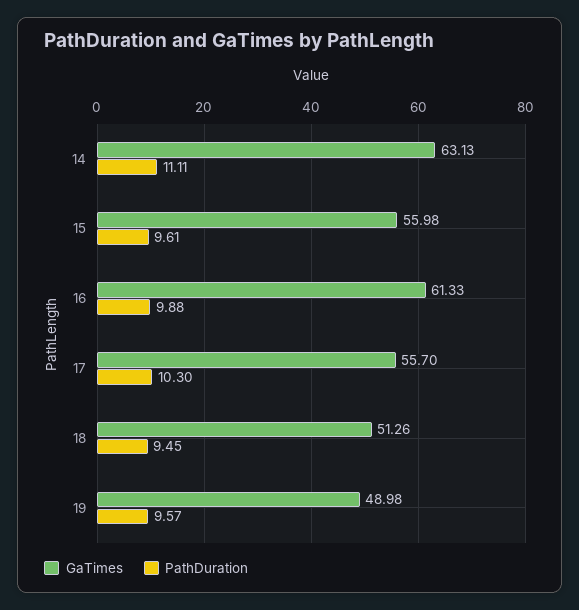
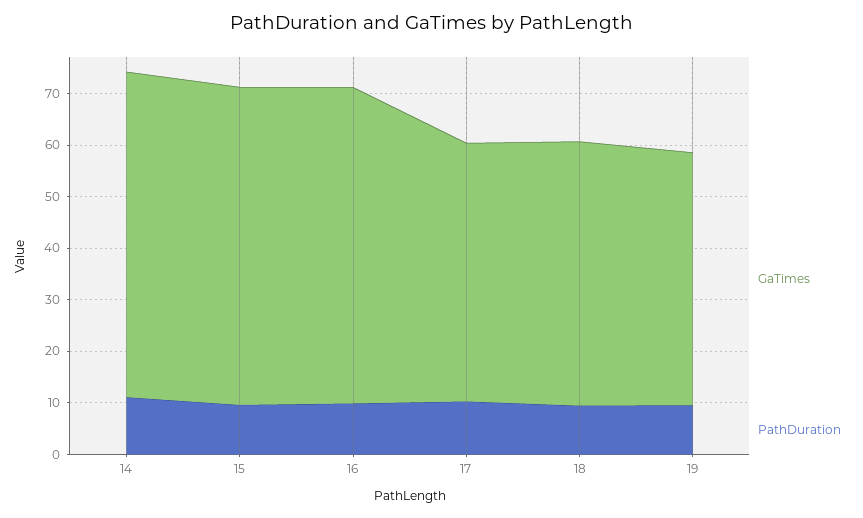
GaTimes, 15: 55.98 -> 62
GaTimes, 17: 55.7 -> 50

